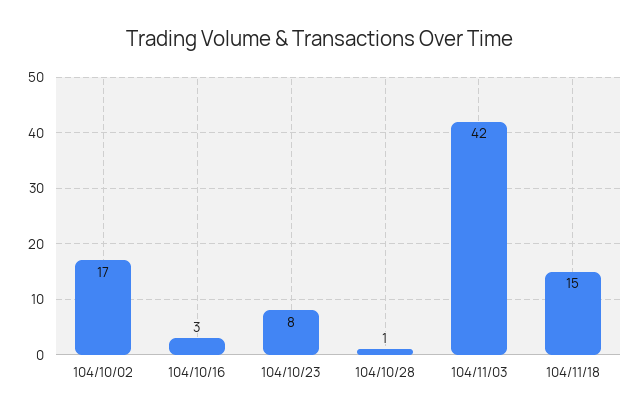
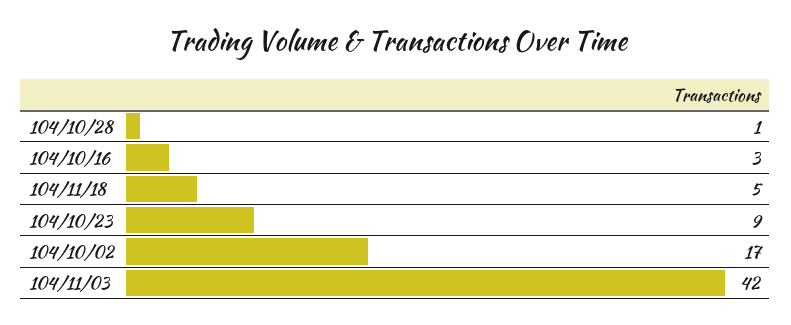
104/10/23: 8 -> 9
104/11/18: 15 -> 5

